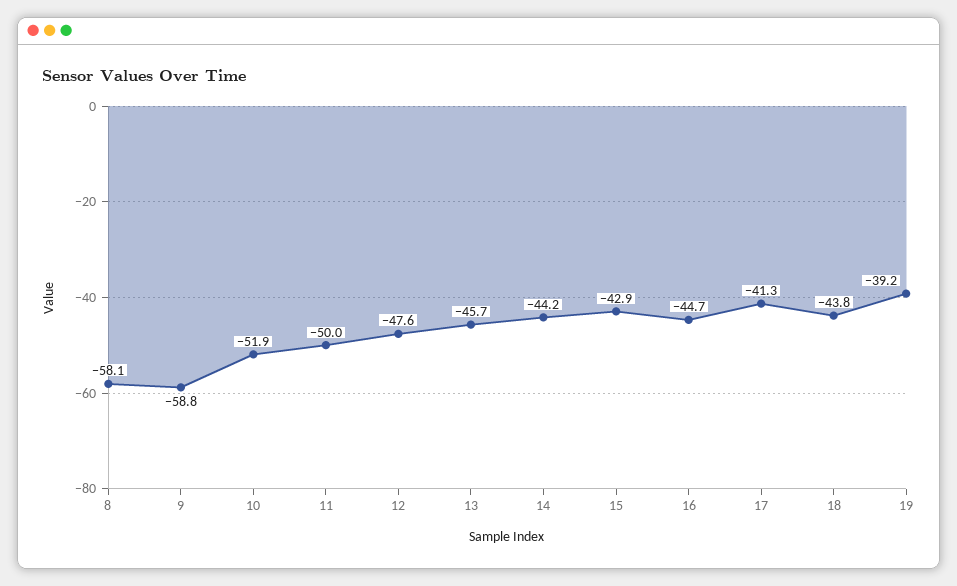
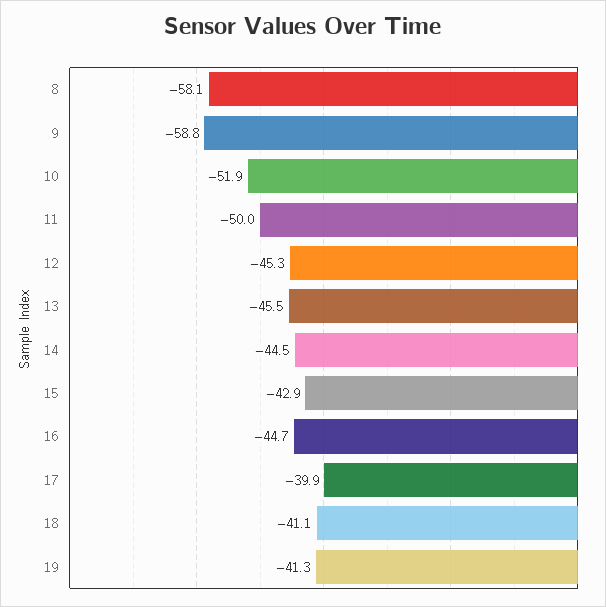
12: -47.6 -> -45.3
13: -45.7 -> -45.5
14: -44.2 -> -44.5
17: -41.3 -> -39.9
18: -43.8 -> -41.1
19: -39.2 -> -41.3

